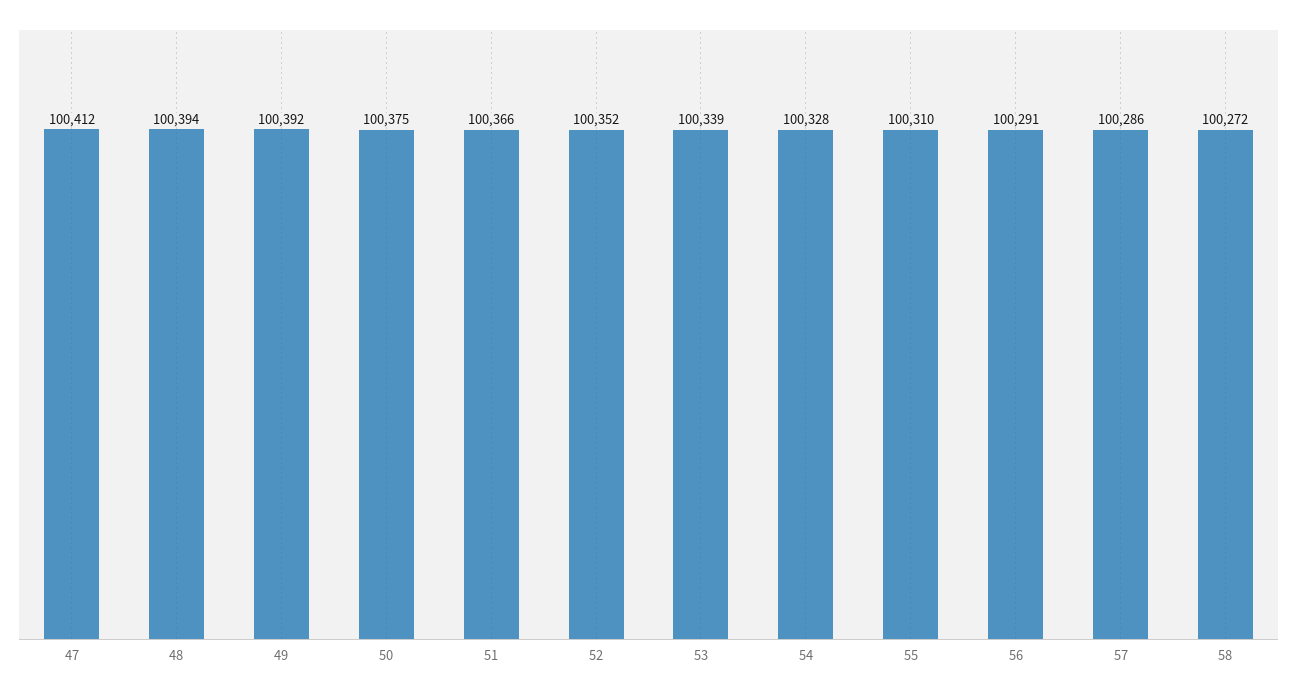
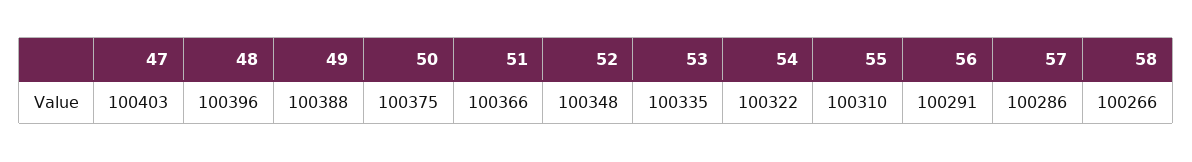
47: 100412 -> 100403
48: 100394 -> 100396
49: 100392 -> 100388
52: 100352 -> 100348
53: 100339 -> 100335
54: 100328 -> 100322
58: 100272 -> 100266

